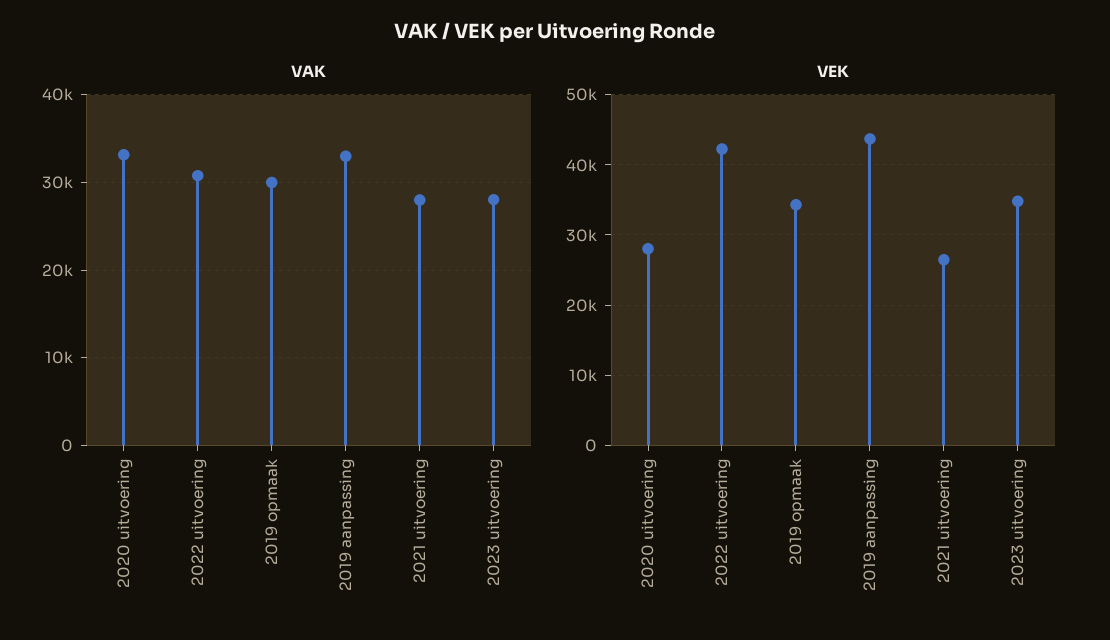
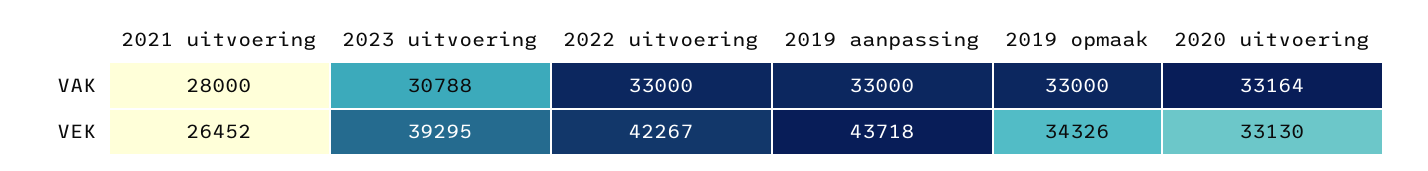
VAK, 2022 uitvoering: 31000 -> 33000
VAK, 2019 opmaak: 30000 -> 33000
VAK, 2023 uitvoering: 28000 -> 30788
VEK, 2020 uitvoering: 28000 -> 33130
VEK, 2023 uitvoering: 35000 -> 39295

